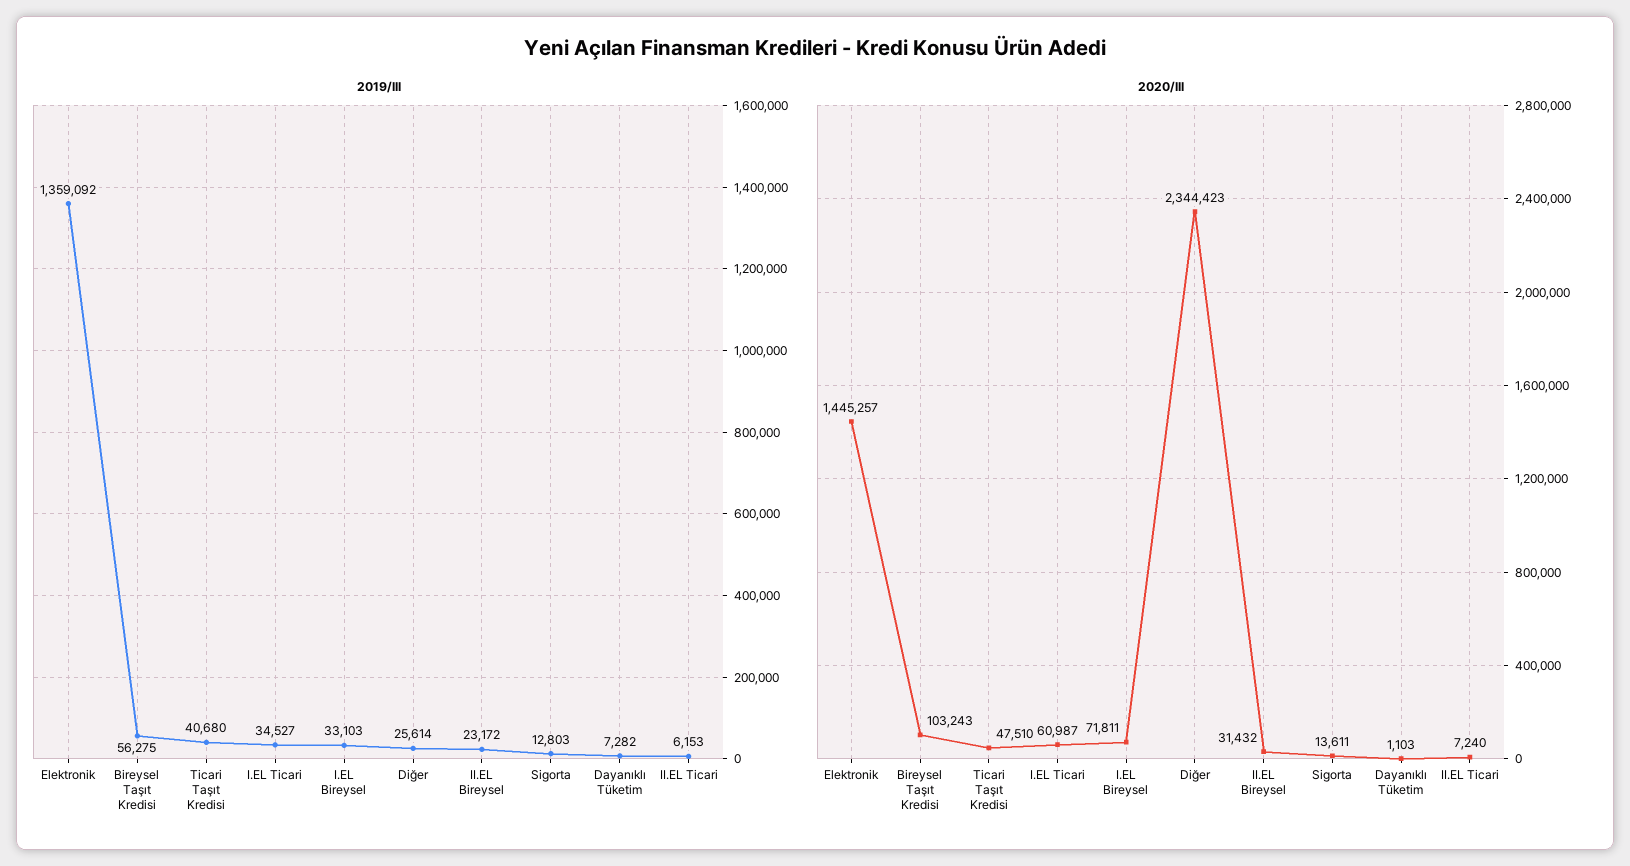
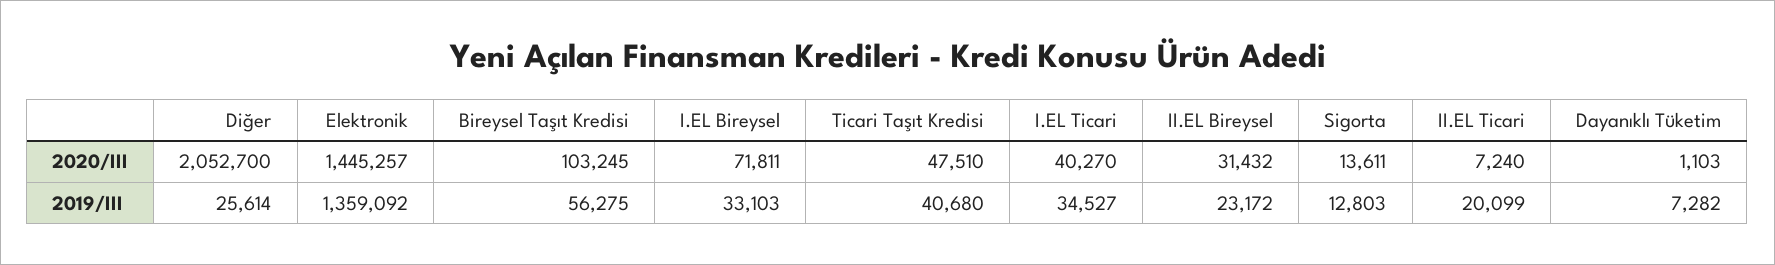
2019/III, II.EL Ticari: 6153 -> 20099
2020/III, Bireysel Taşıt Kredisi: 103243 -> 103245
2020/III, I.EL Ticari: 60987 -> 40270
2020/III, Diğer: 2344423 -> 2052700

